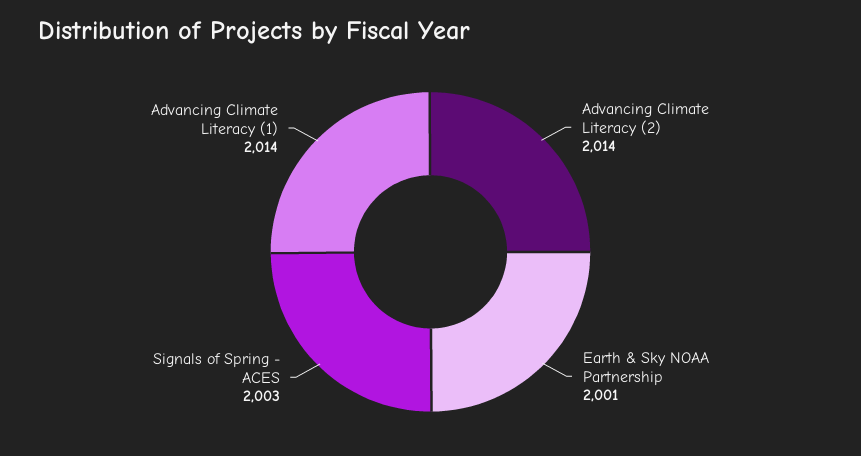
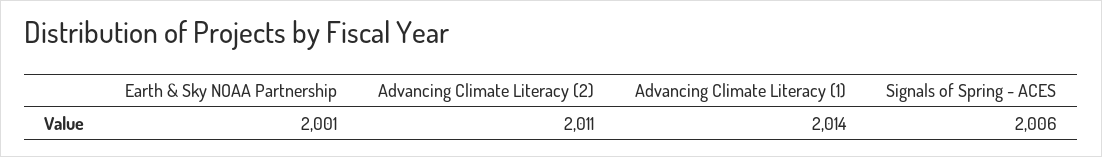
Advancing Climate Literacy (2): 2014 -> 2011
Signals of Spring - ACES: 2003 -> 2006

